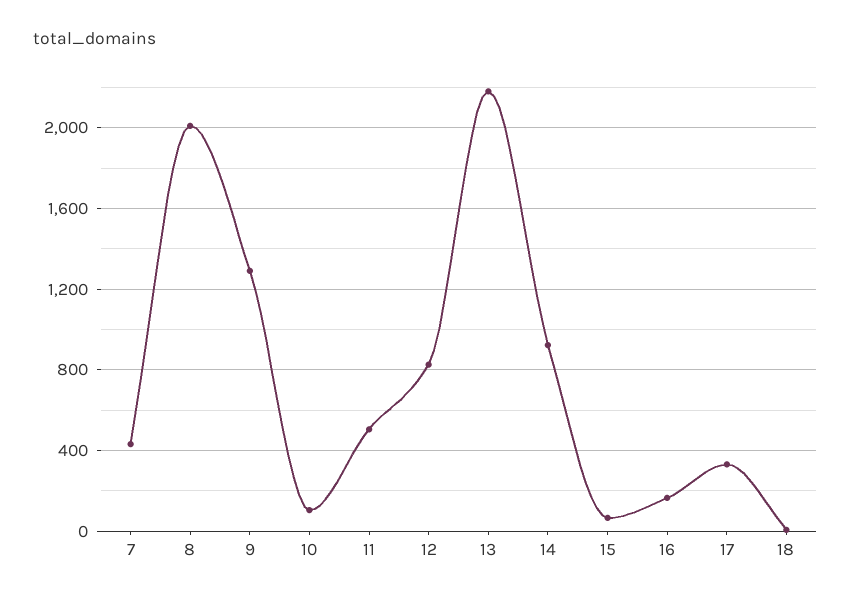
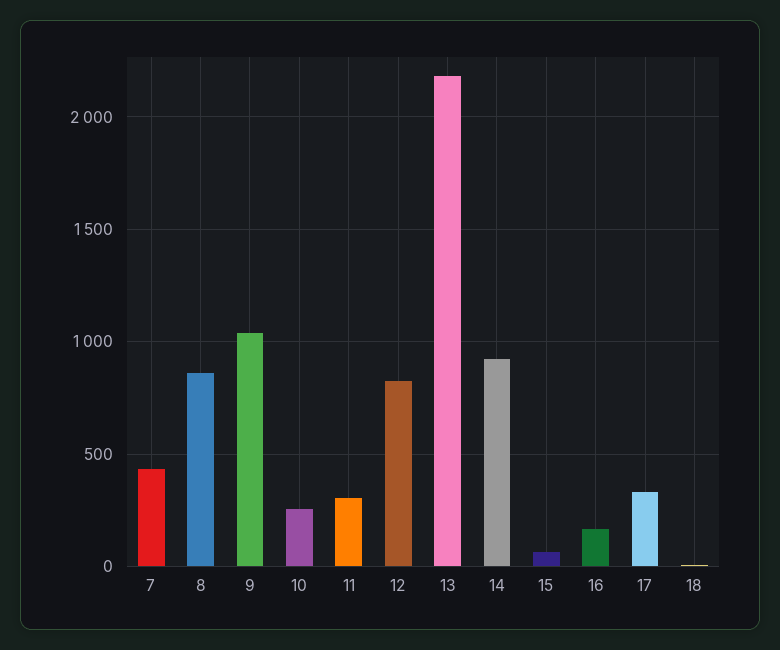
8: 2000 -> 850
9: 1300 -> 1050
10: 100 -> 250
11: 500 -> 300

